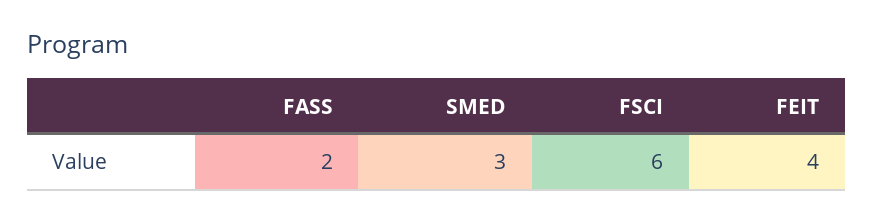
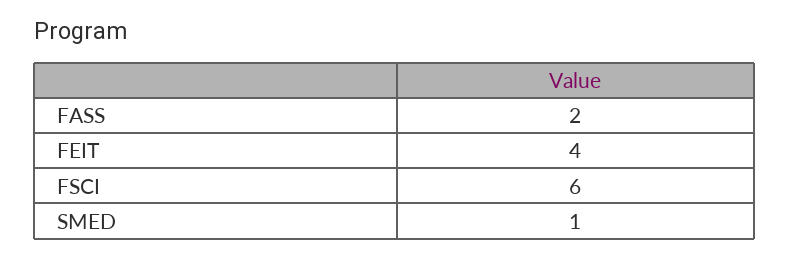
SMED: 3 -> 1

